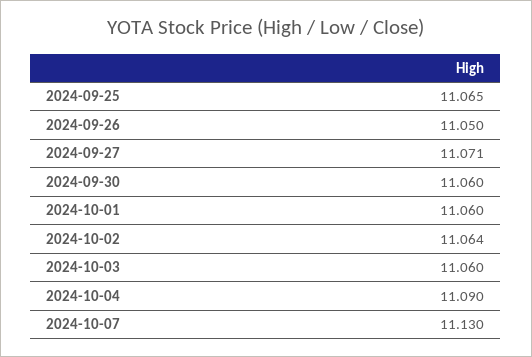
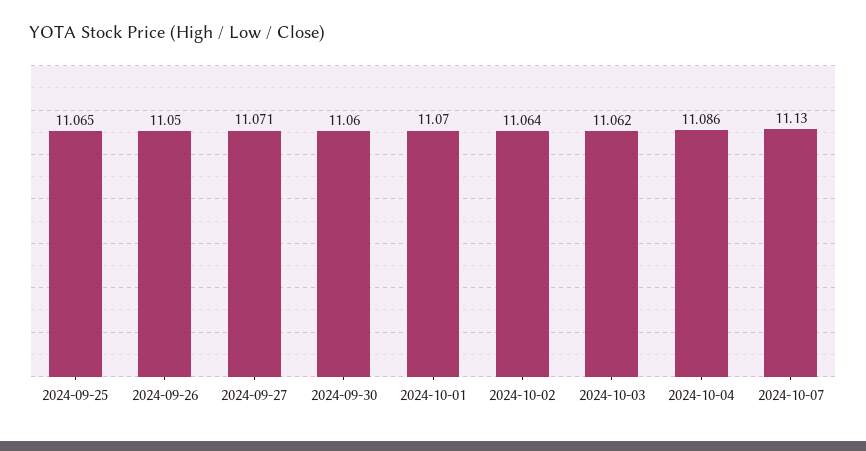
2024-10-01: 11.06 -> 11.07
2024-10-03: 11.06 -> 11.062
2024-10-04: 11.09 -> 11.086

